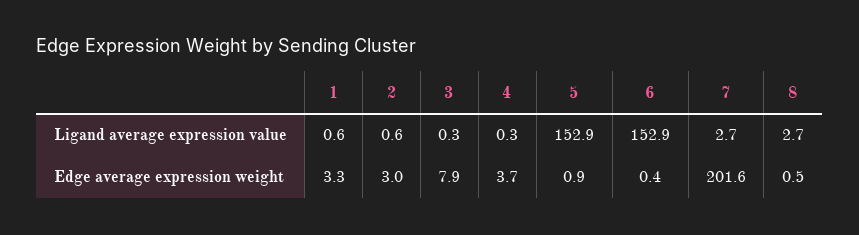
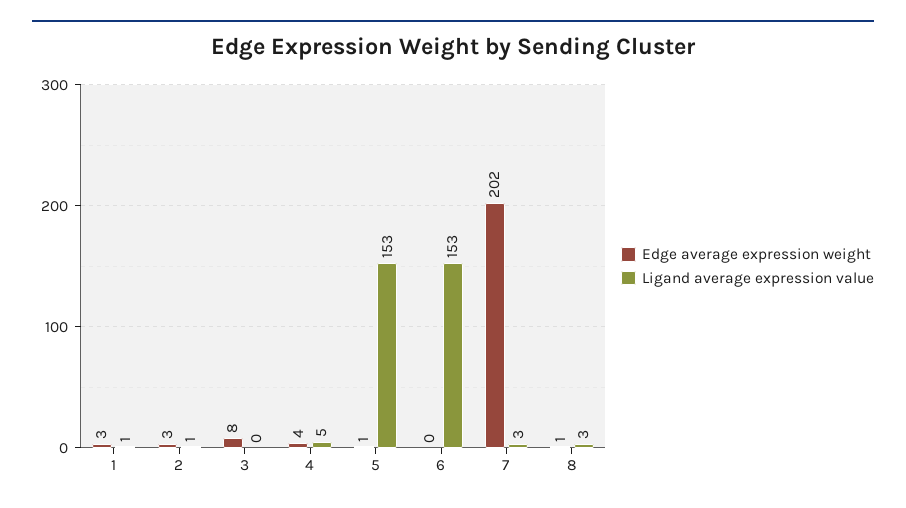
Ligand average expression value, 4: 0.3 -> 5

